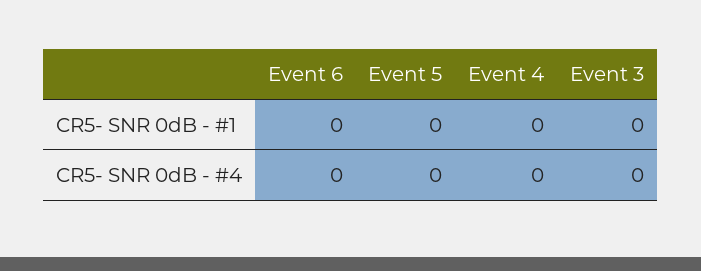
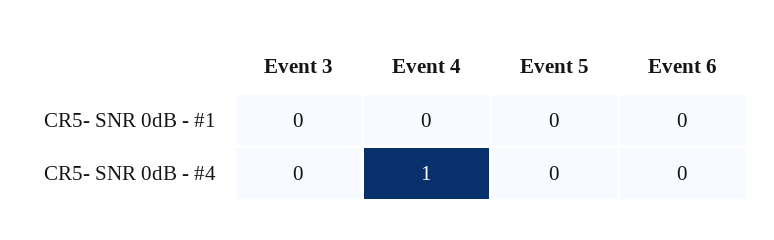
Event 4, CR5- SNR 0dB - #4: 0 -> 1

